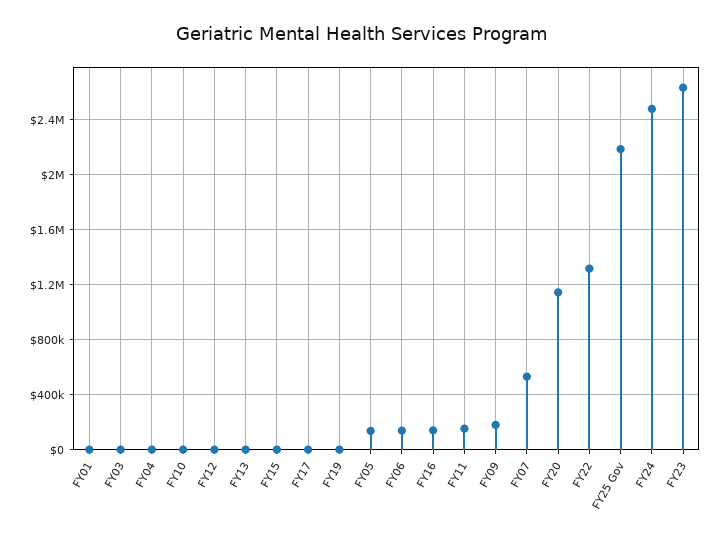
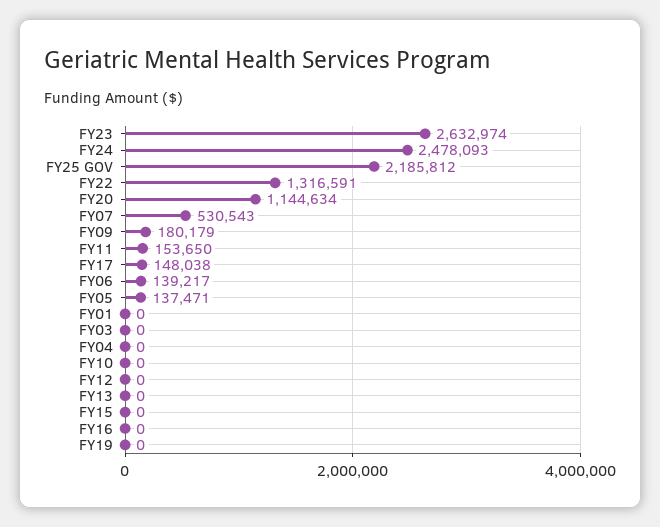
FY17: 0 -> 148038
FY16: 150000 -> 0

